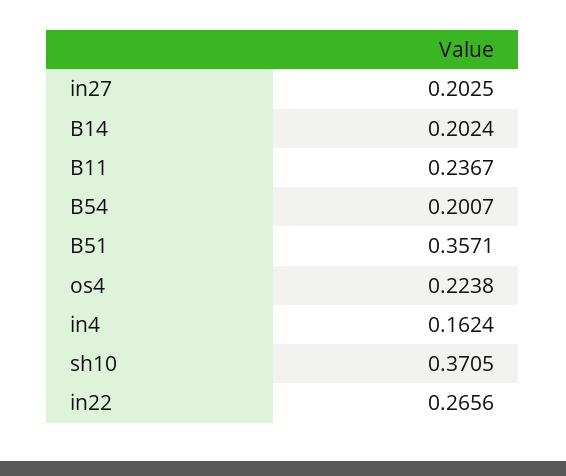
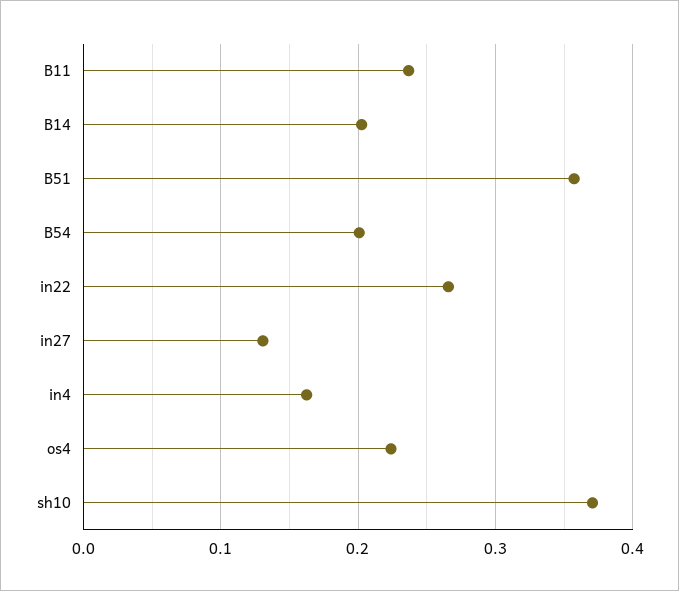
in27: 0.2025 -> 0.13

